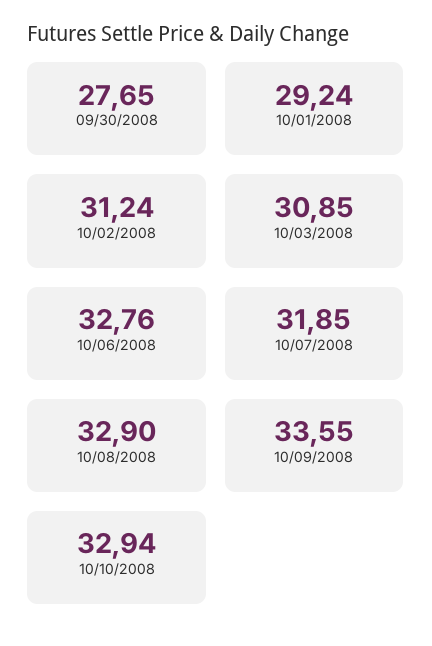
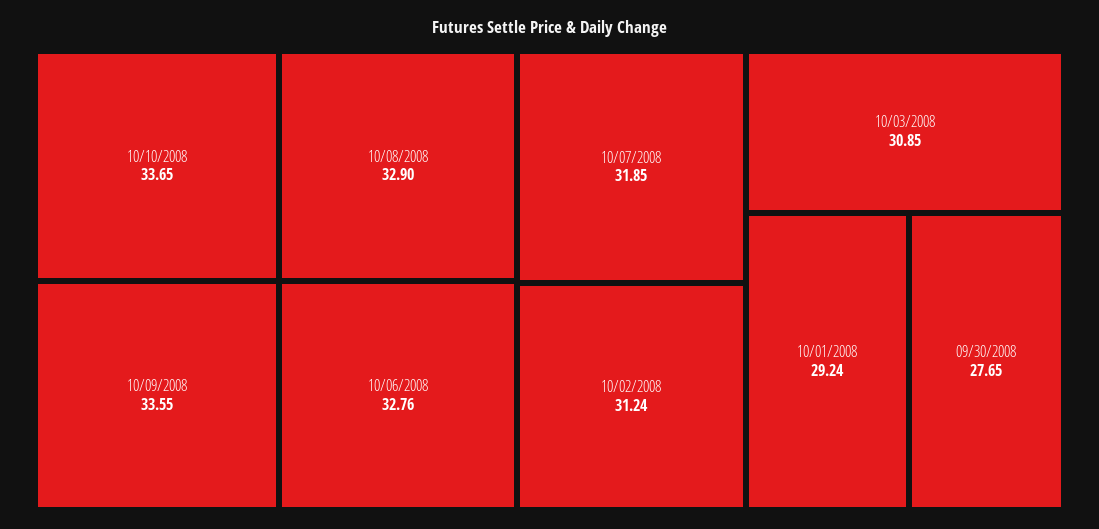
10/10/2008: 32.94 -> 33.65

